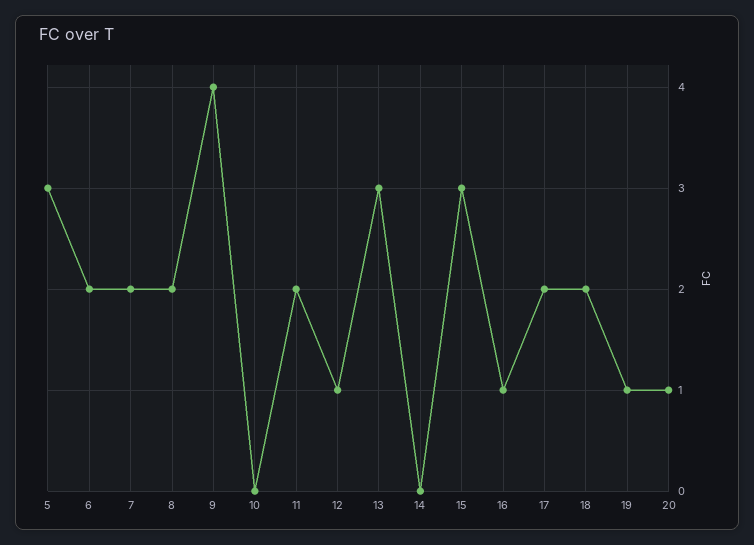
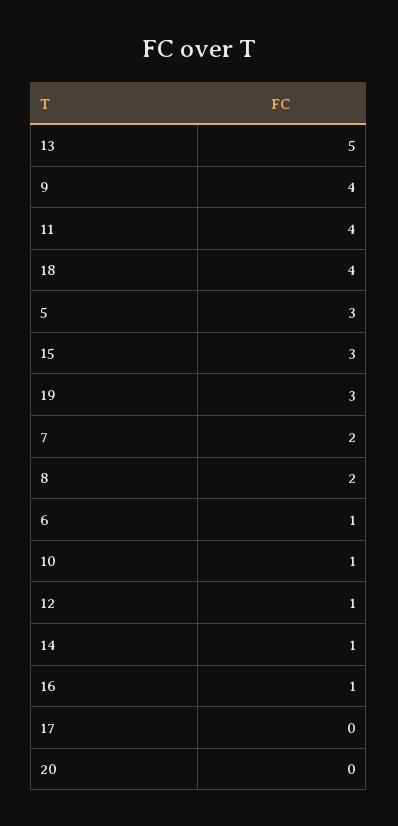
6: 2 -> 1
10: 0 -> 1
11: 2 -> 4
13: 3 -> 5
14: 0 -> 1
17: 2 -> 0
18: 2 -> 4
19: 1 -> 3
20: 1 -> 0

